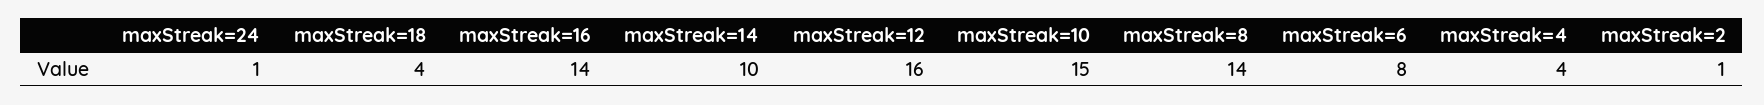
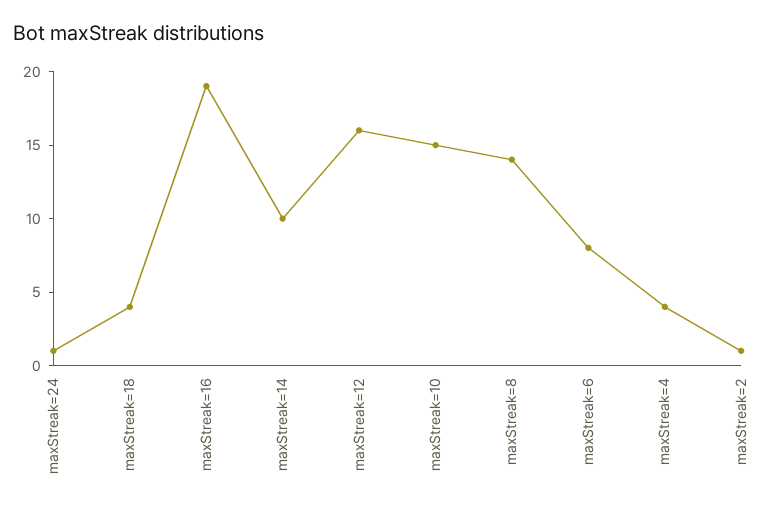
maxStreak=16: 14 -> 19

